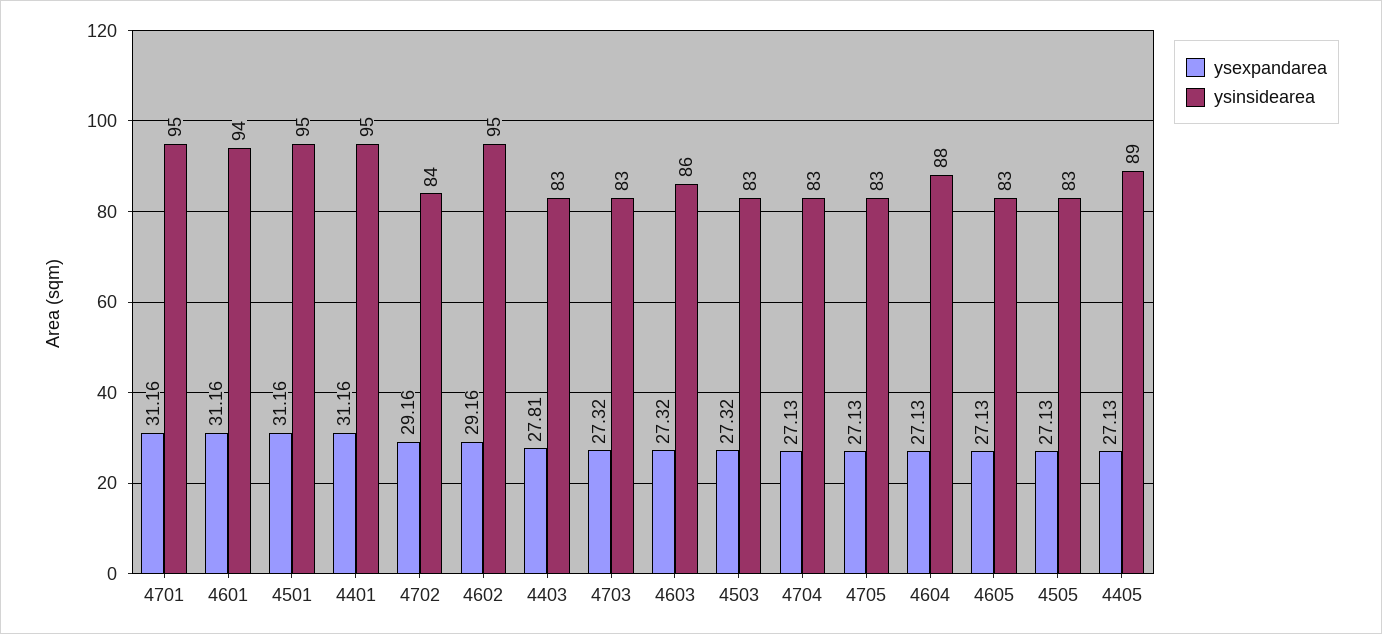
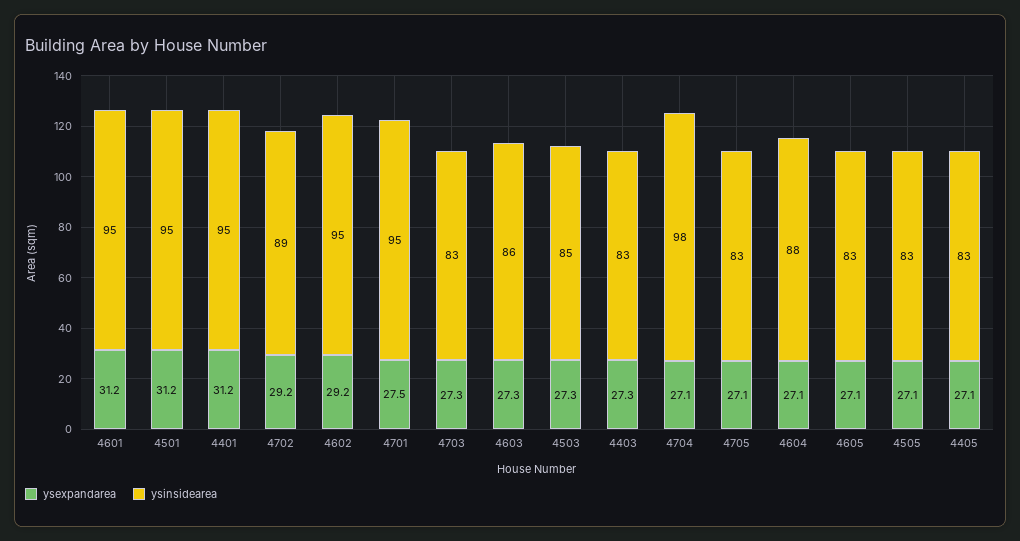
ysexpandarea, 4701: 31.16 -> 27.5
ysinsidearea, 4601: 94 -> 95
ysinsidearea, 4702: 84 -> 89
ysexpandarea, 4403: 27.81 -> 27.3
ysinsidearea, 4503: 83 -> 85
ysinsidearea, 4704: 83 -> 98
ysinsidearea, 4405: 89 -> 83

